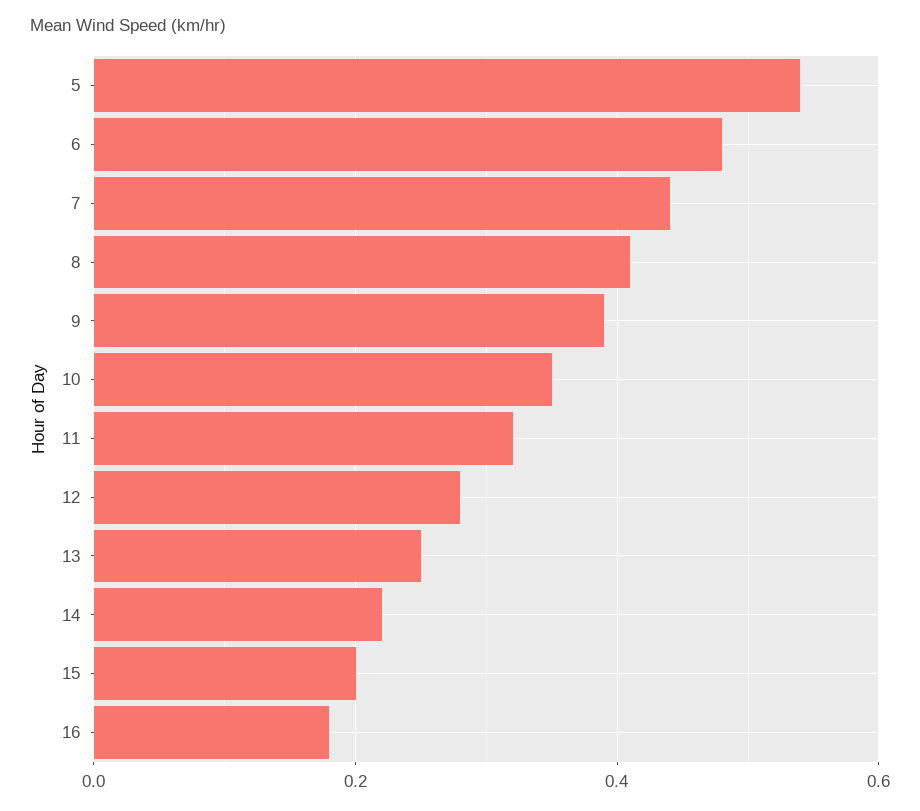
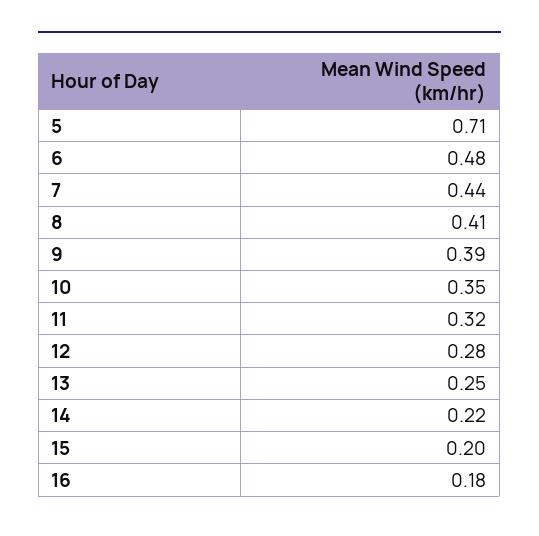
5: 0.55 -> 0.71

